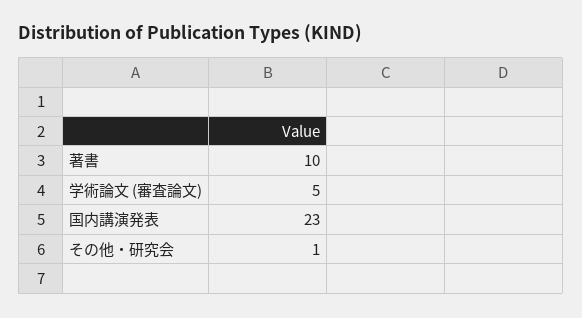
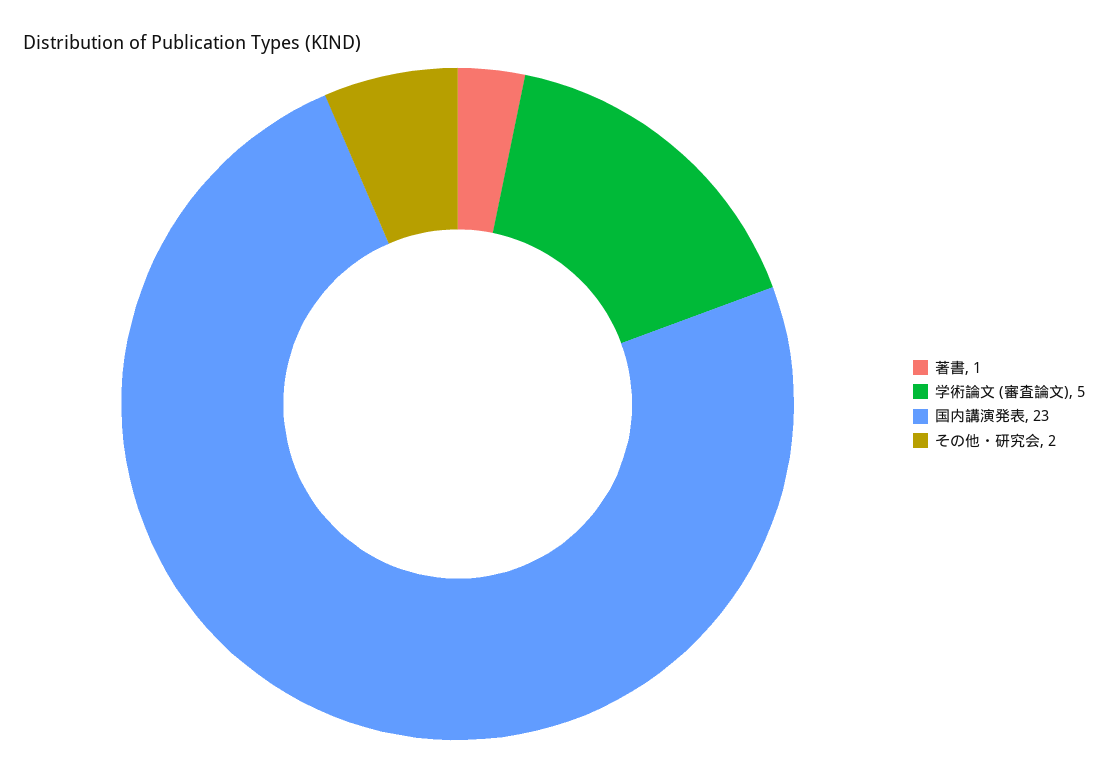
著書: 10 -> 1
その他・研究会: 1 -> 2

